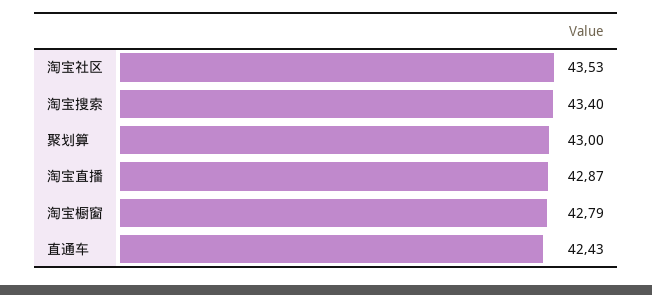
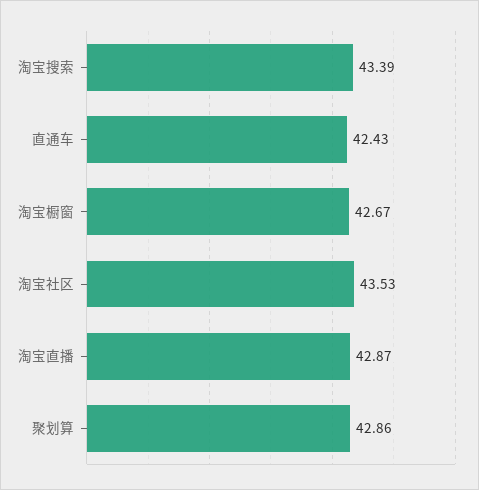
淘宝搜索: 43.4 -> 43.39
聚划算: 43 -> 42.86
淘宝橱窗: 42.79 -> 42.67

